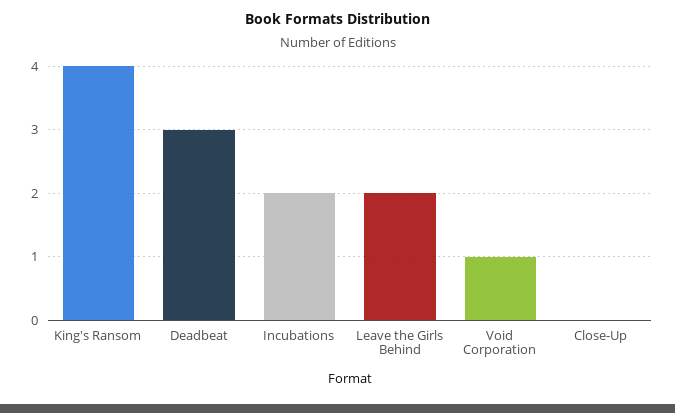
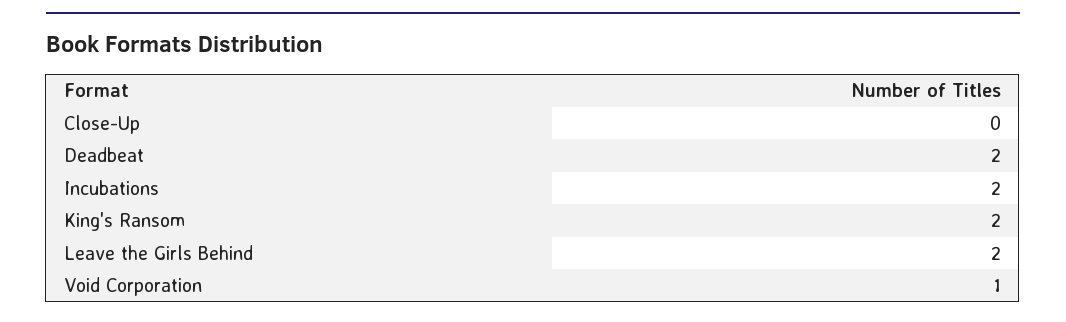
King's Ransom: 4 -> 2
Deadbeat: 3 -> 2

